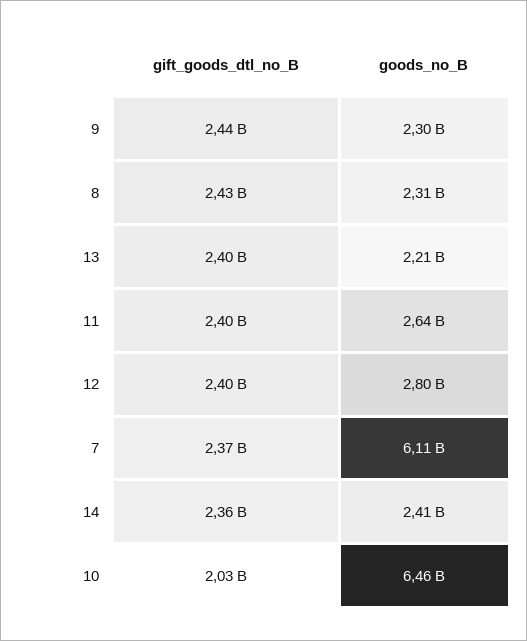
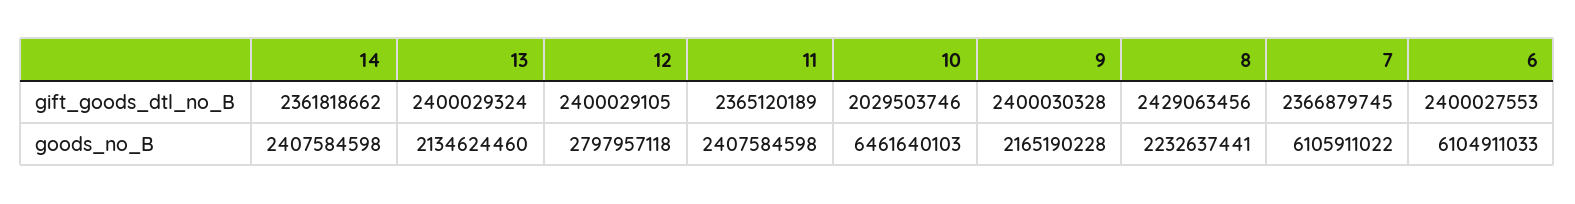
gift_goods_dtl_no_B, 9: 2440000000 -> 2400030328
goods_no_B, 9: 2300000000 -> 2165190228
goods_no_B, 8: 2310000000 -> 2232637441
goods_no_B, 13: 2210000000 -> 2134624460
gift_goods_dtl_no_B, 11: 2400000000 -> 2365120189
goods_no_B, 11: 2640000000 -> 2407584598
gift_goods_dtl_no_B, 6: none -> 2400027553
goods_no_B, 6: none -> 6104911033

